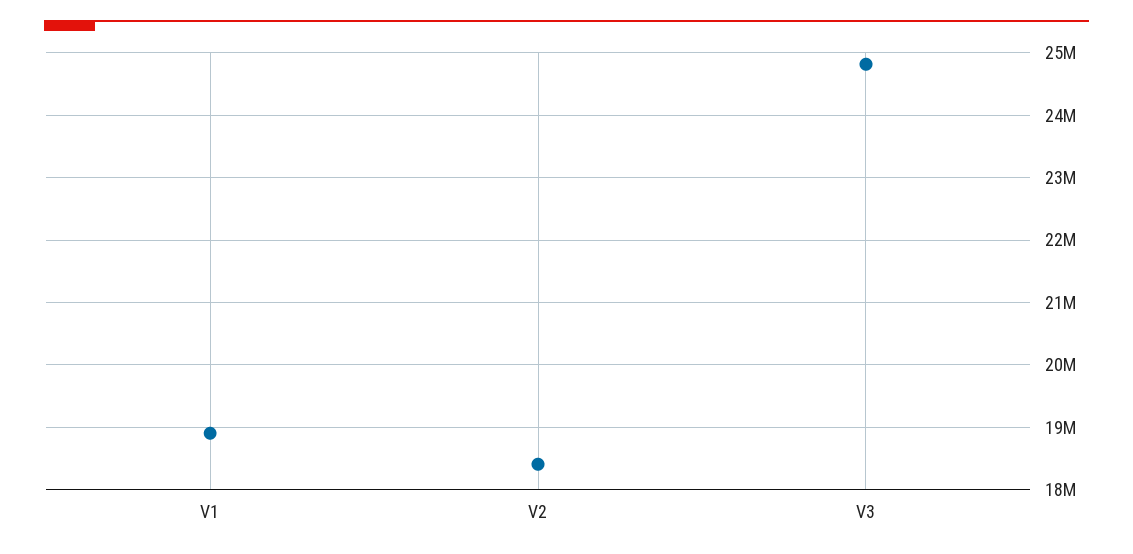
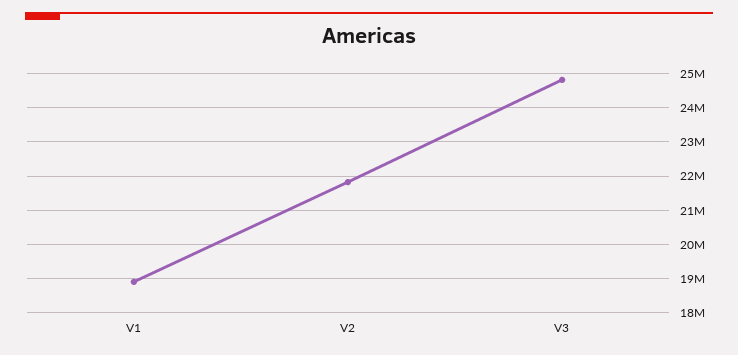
V2: 18400000 -> 21800000

